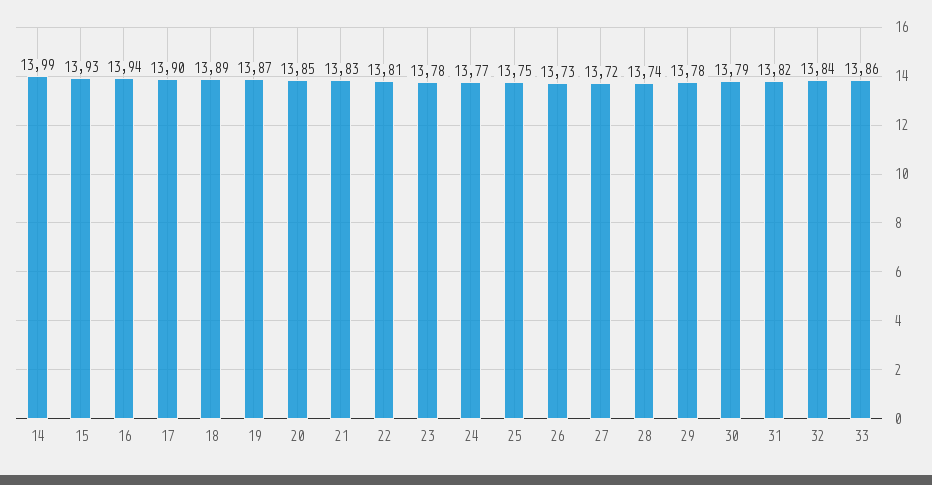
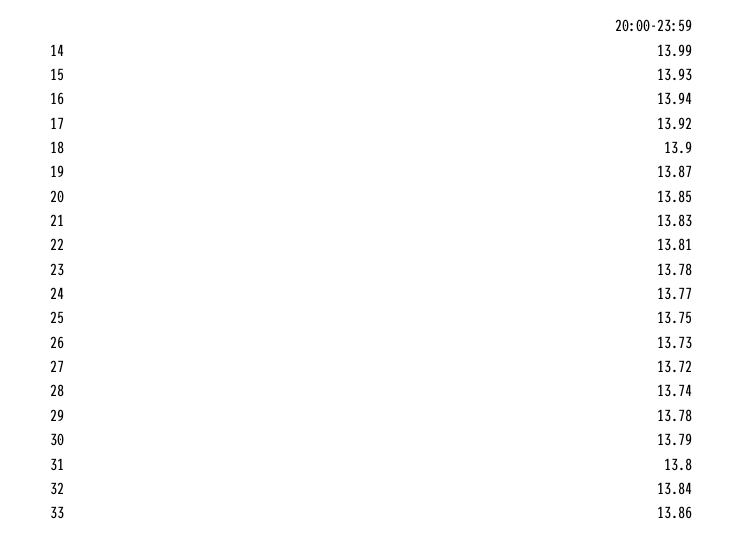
17: 13.9 -> 13.92
18: 13.89 -> 13.9
31: 13.82 -> 13.8

